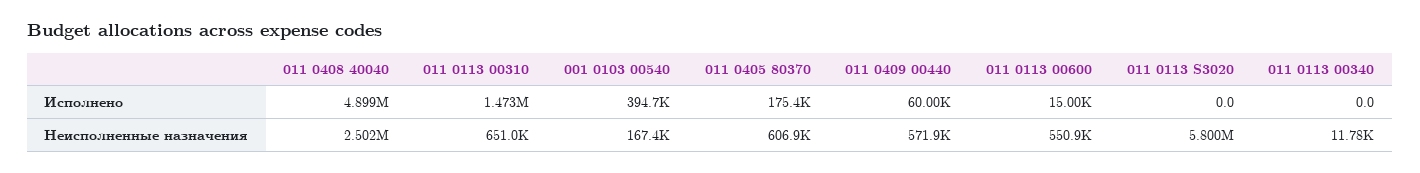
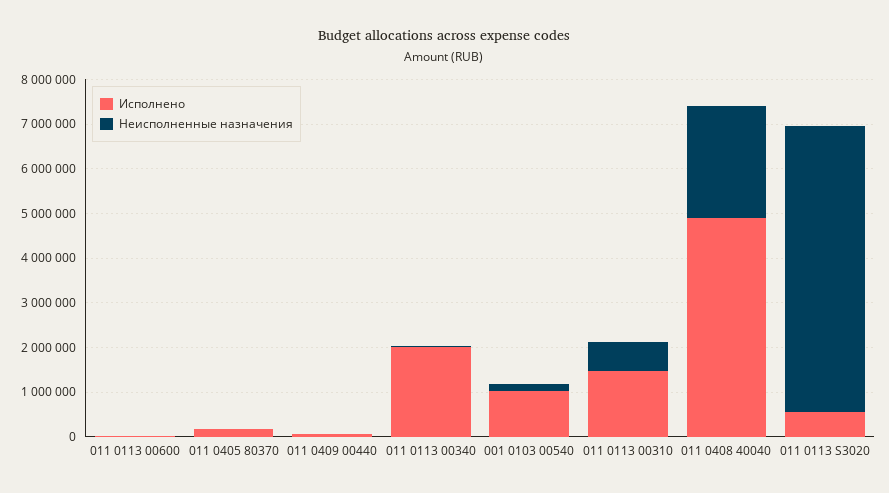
Исполнено, 001 0103 00540: 394700 -> 1000000
Исполнено, 011 0113 S3020: 0 -> 600000
Исполнено, 011 0113 00340: 0 -> 2000000
Неисполненные назначения, 011 0405 80370: 606900 -> 0
Неисполненные назначения, 011 0409 00440: 571900 -> 0
Неисполненные назначения, 011 0113 00600: 550900 -> 0
Неисполненные назначения, 011 0113 S3020: 5800000 -> 6400000

